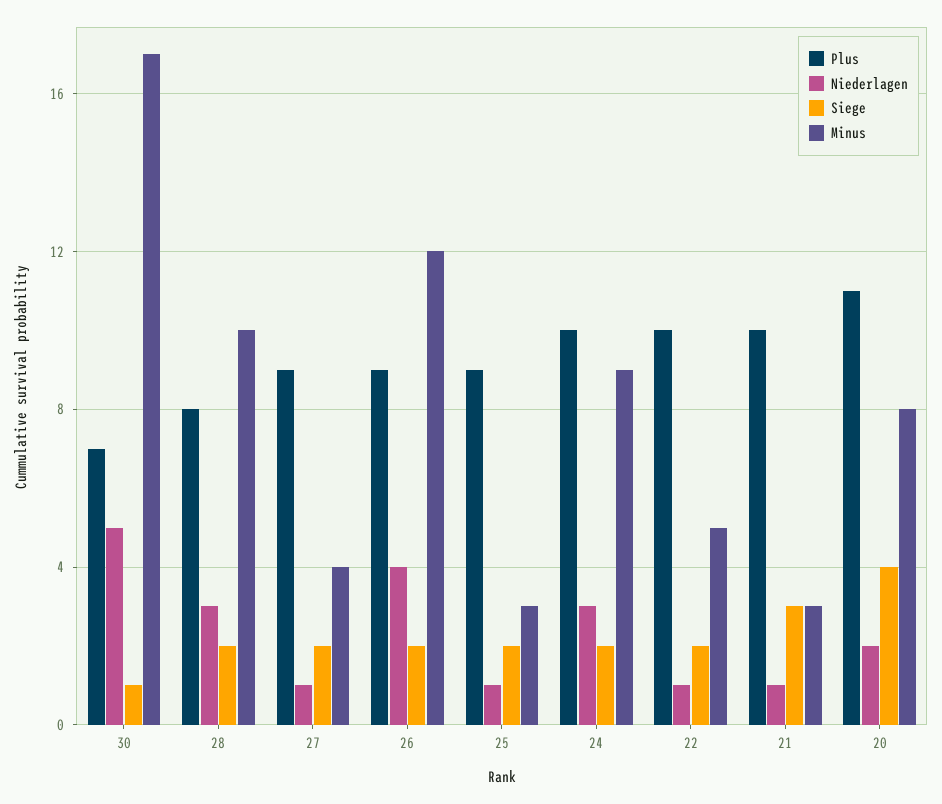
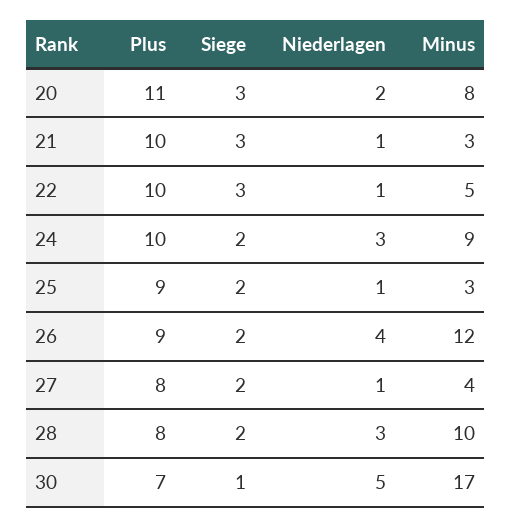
Plus, 27: 9 -> 8
Siege, 22: 2 -> 3
Siege, 20: 4 -> 3

